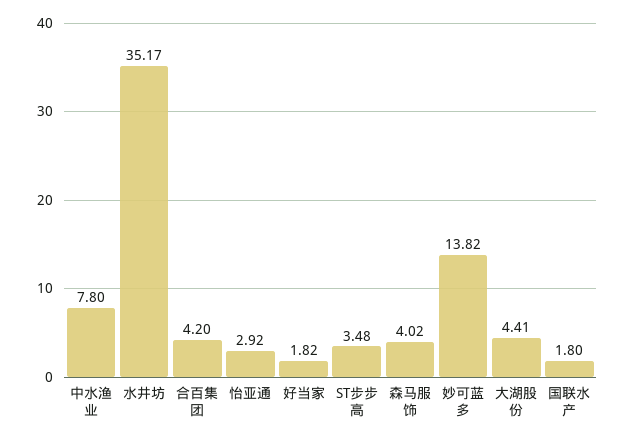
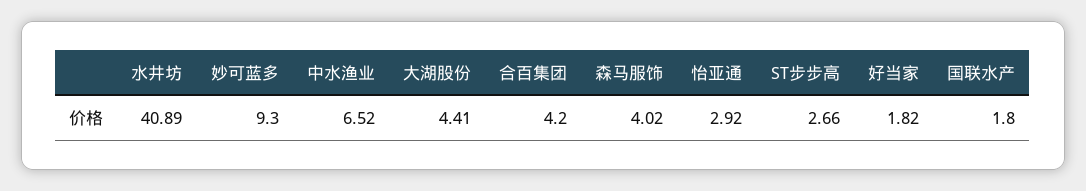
中水渔业: 7.8 -> 6.52
水井坊: 35.17 -> 40.89
ST步步高: 3.48 -> 2.66
妙可蓝多: 13.82 -> 9.3

